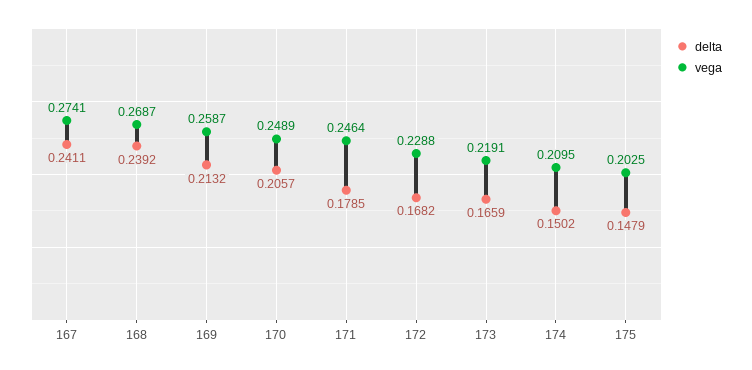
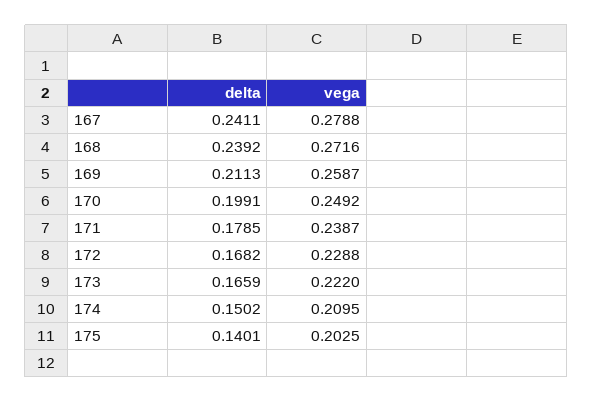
vega, 167: 0.2741 -> 0.2788
vega, 168: 0.2687 -> 0.2716
delta, 169: 0.2132 -> 0.2113
delta, 170: 0.2057 -> 0.1991
vega, 170: 0.2489 -> 0.2492
vega, 171: 0.2464 -> 0.2387
vega, 173: 0.2191 -> 0.222
delta, 175: 0.1479 -> 0.1401

